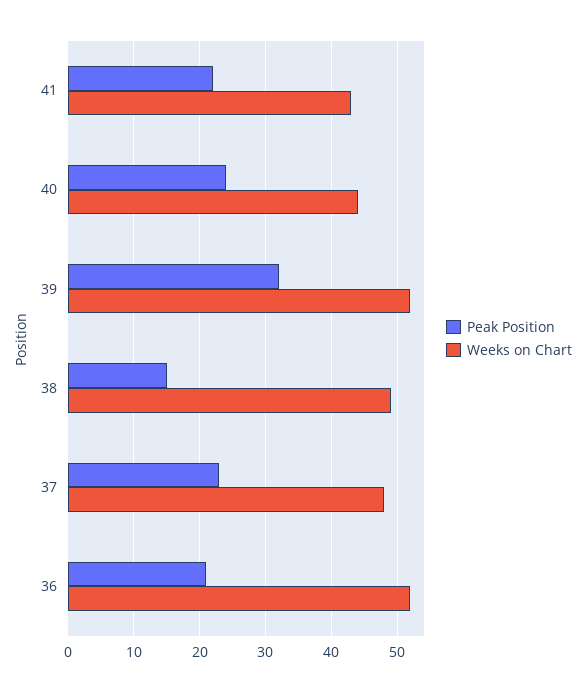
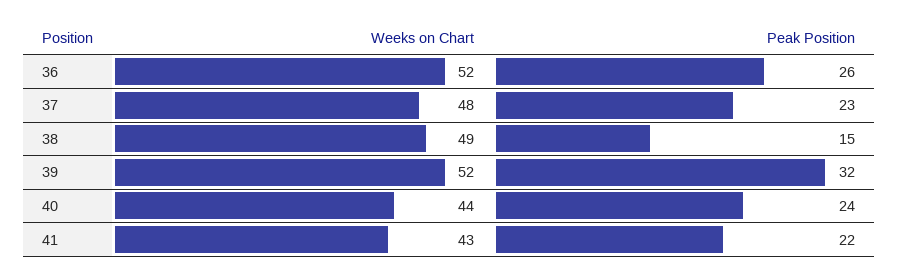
Peak Position, 36: 21 -> 26

